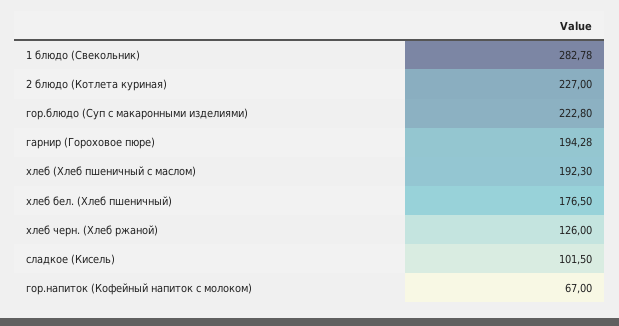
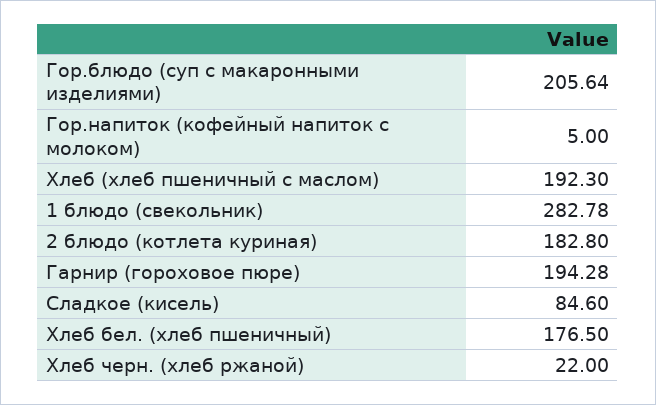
2 блюдо (Котлета куриная): 227 -> 182.8
гор.блюдо (Суп с макаронными изделиями): 222.8 -> 205.64
хлеб черн. (Хлеб ржаной): 126 -> 22
сладкое (Кисель): 101.5 -> 84.6
гор.напиток (Кофейный напиток с молоком): 67 -> 5

